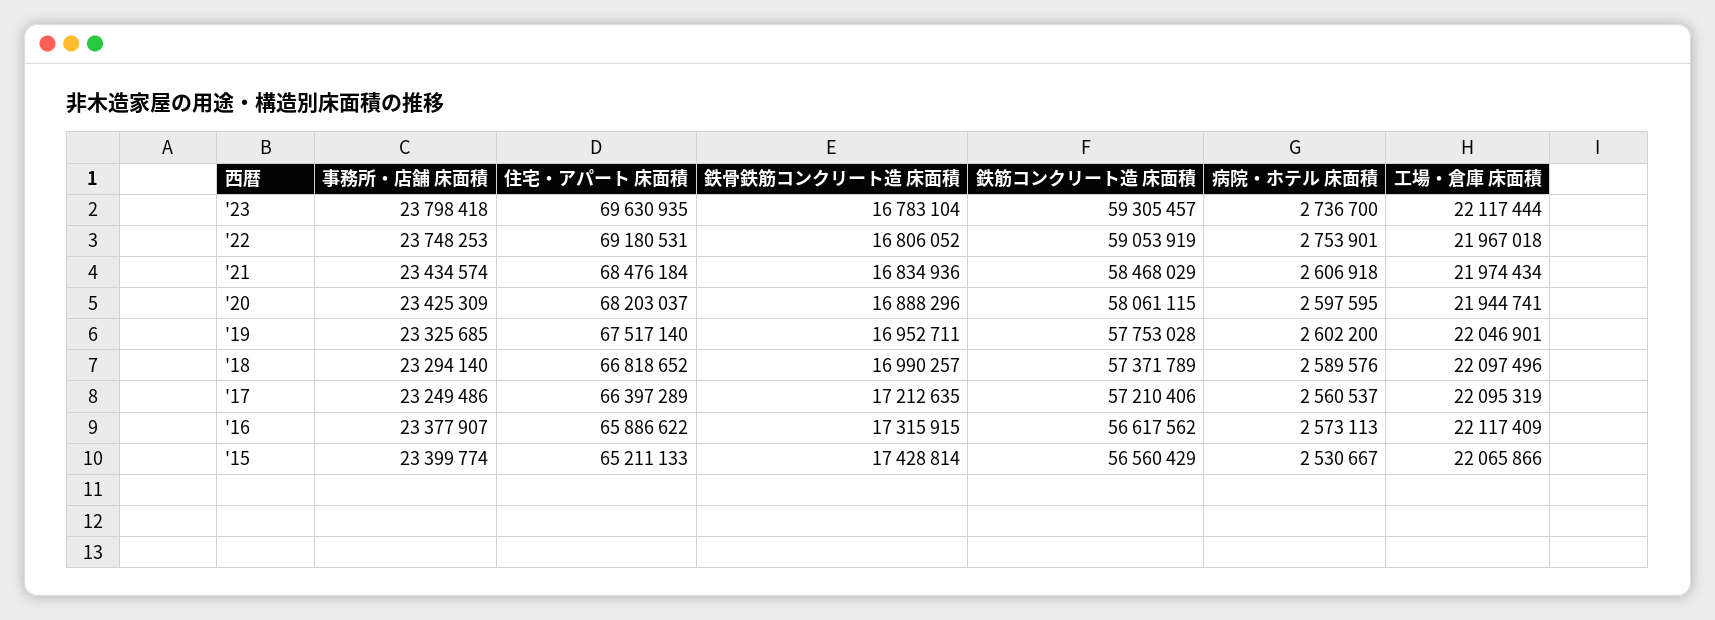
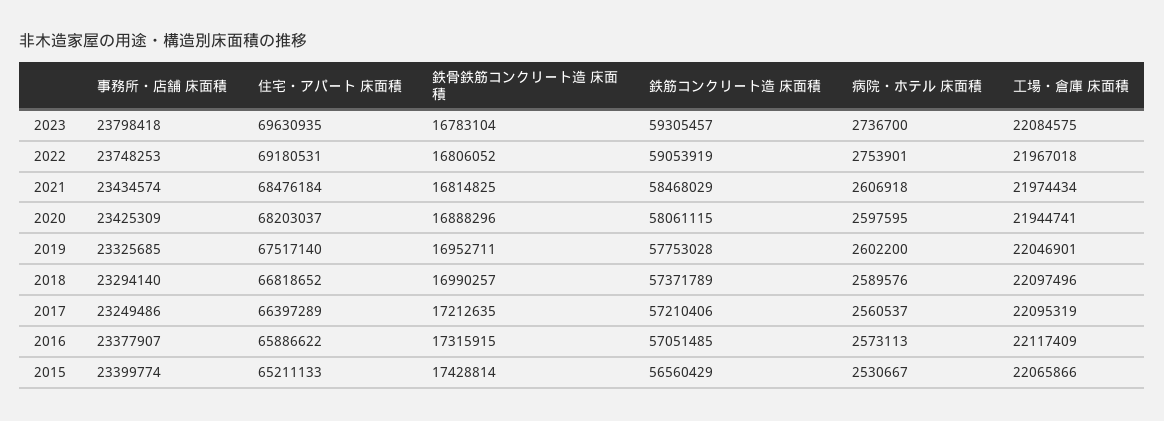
工場・倉庫 床面積, '23: 22117444 -> 22084575
鉄骨鉄筋コンクリート造 床面積, '21: 16834936 -> 16814825
鉄筋コンクリート造 床面積, '16: 56617562 -> 57051485

